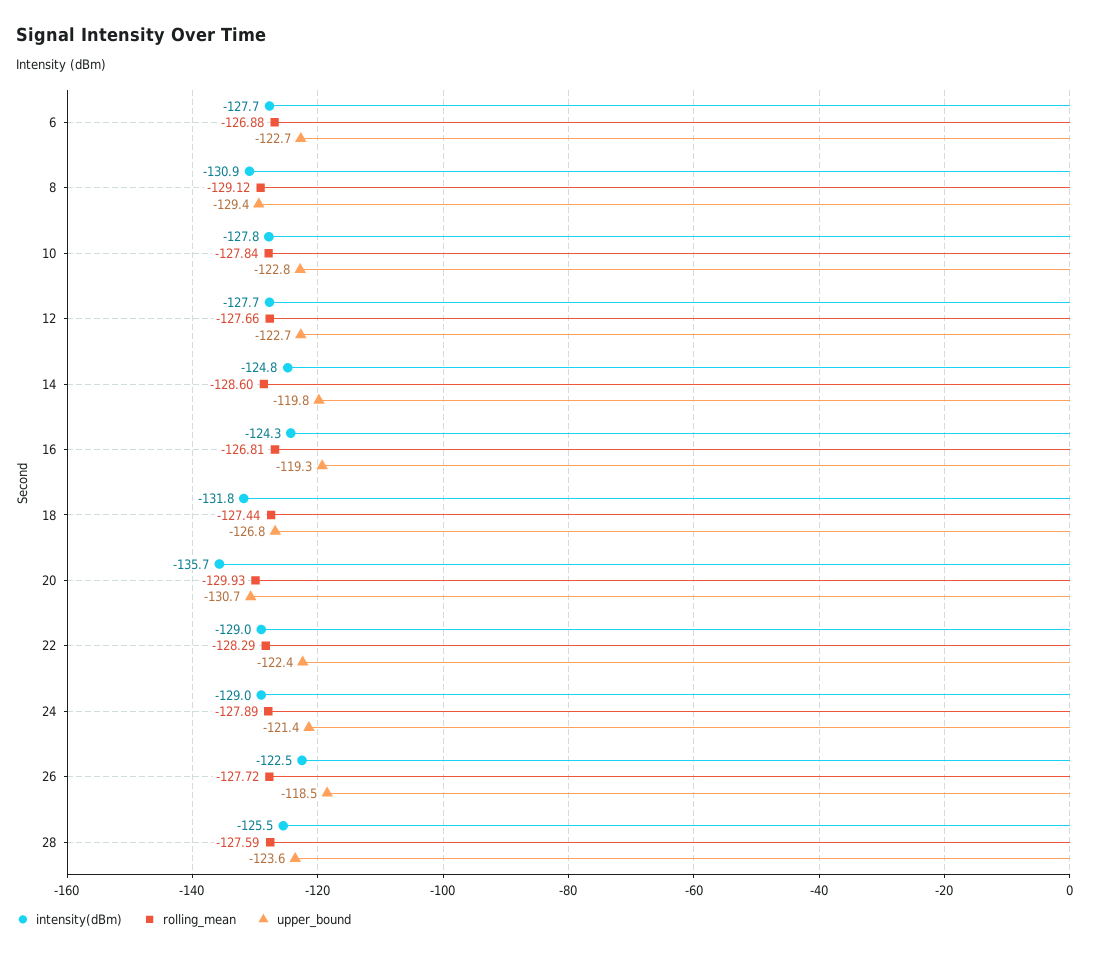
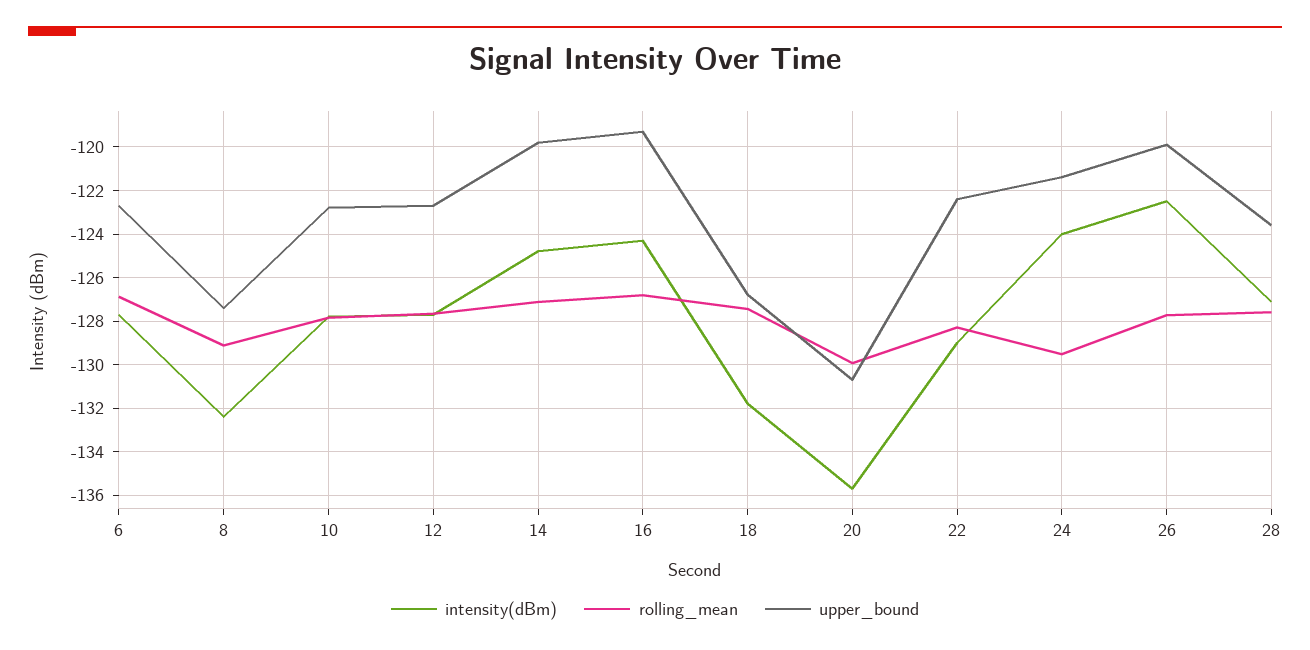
intensity(dBm), 8: -130.9 -> -132.5
upper_bound, 8: -129.4 -> -127.5
rolling_mean, 14: -128.6 -> -127
intensity(dBm), 24: -129 -> -124
rolling_mean, 24: -127.89 -> -129.5
upper_bound, 26: -118.5 -> -120
intensity(dBm), 28: -125.5 -> -127

